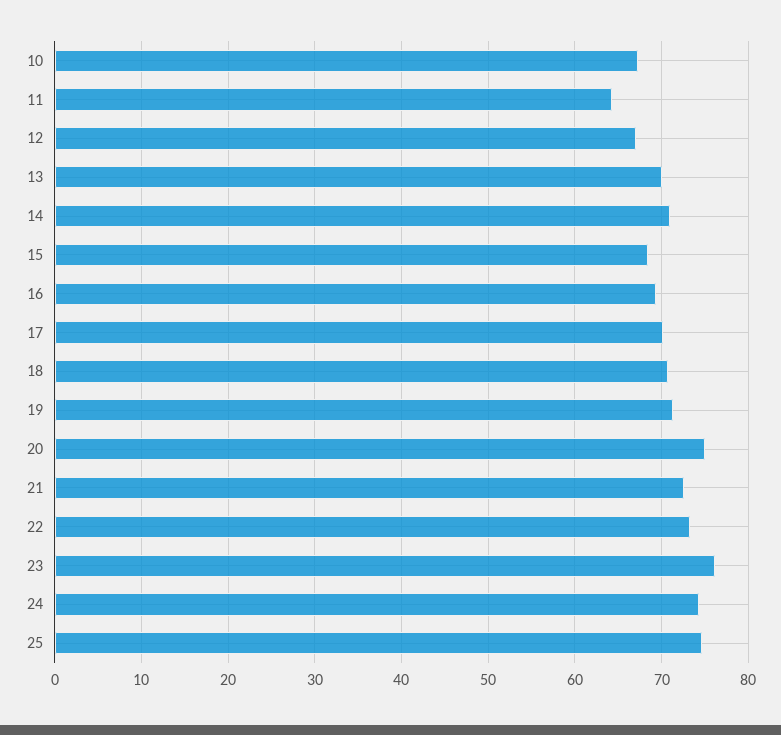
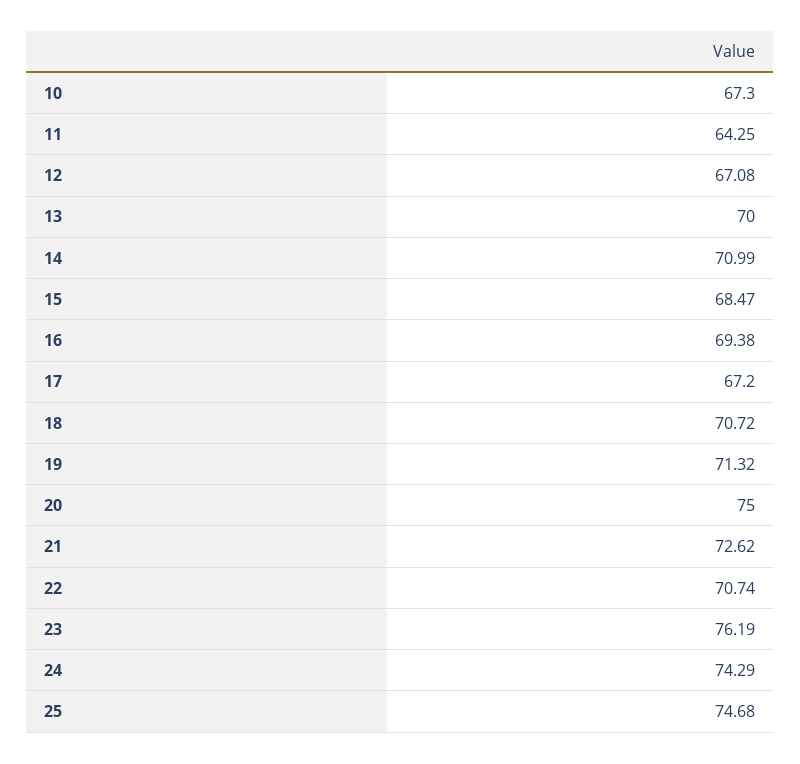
17: 70 -> 67.2
22: 73 -> 70.74

